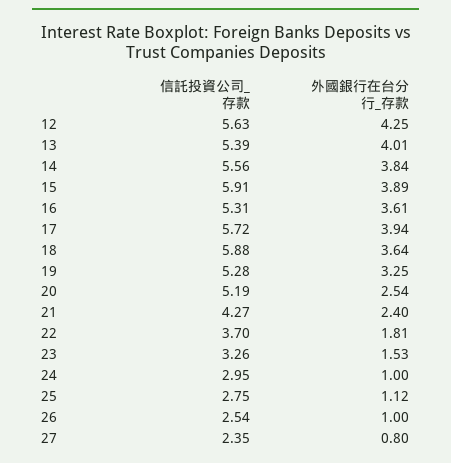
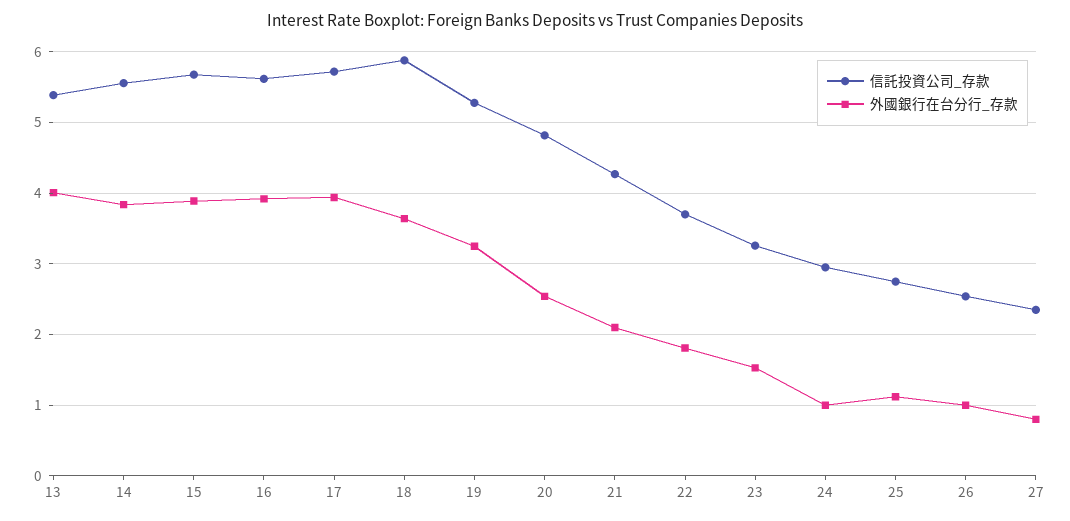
信託投資公司_存款, 12: 5.63 -> none
外國銀行在台分行_存款, 12: 4.25 -> none
信託投資公司_存款, 15: 5.91 -> 5.7
信託投資公司_存款, 16: 5.31 -> 5.6
外國銀行在台分行_存款, 16: 3.61 -> 3.9
信託投資公司_存款, 20: 5.19 -> 4.8
外國銀行在台分行_存款, 21: 2.4 -> 2.1

